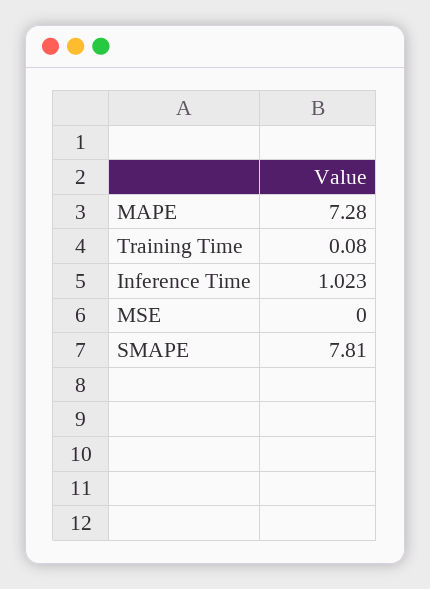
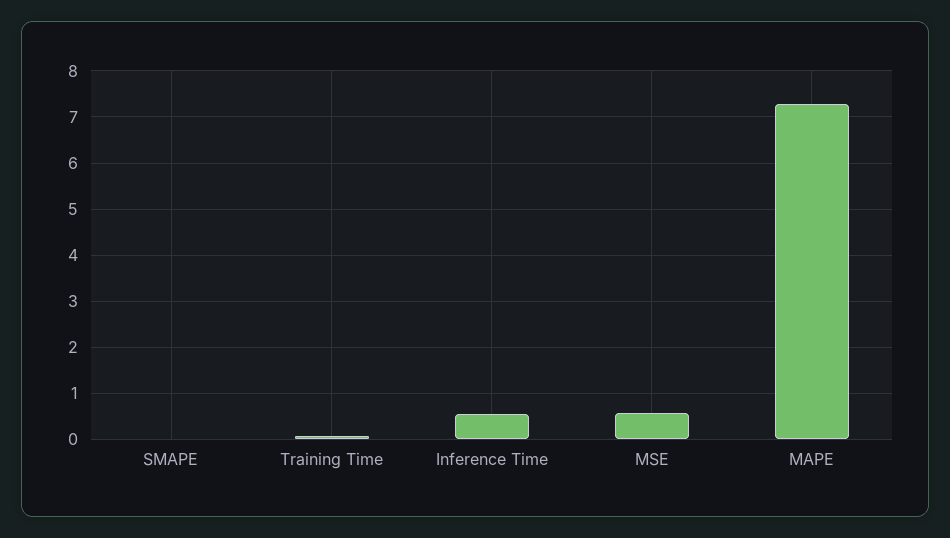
Inference Time: 1.023 -> 0.6
MSE: 0 -> 0.6
SMAPE: 7.81 -> 0

